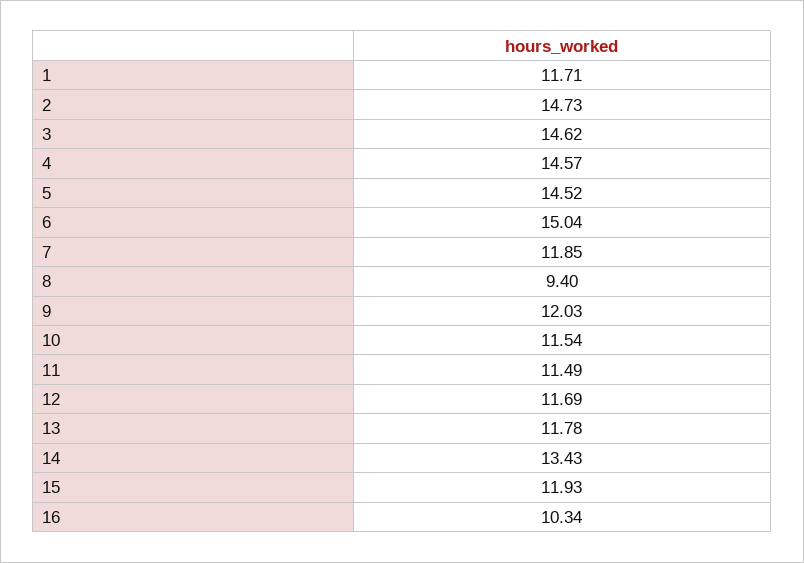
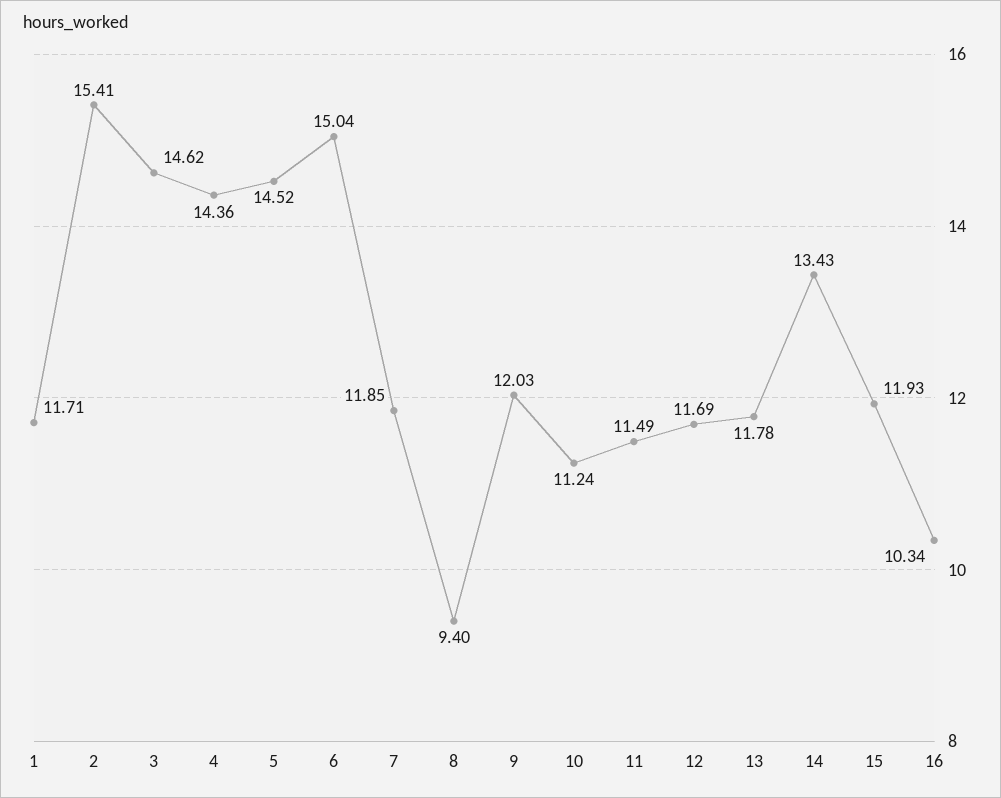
2: 14.73 -> 15.41
4: 14.57 -> 14.36
10: 11.54 -> 11.24

